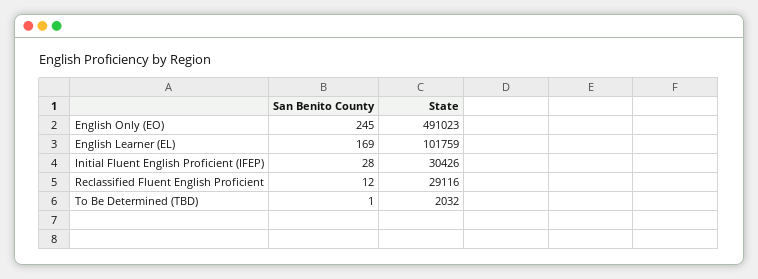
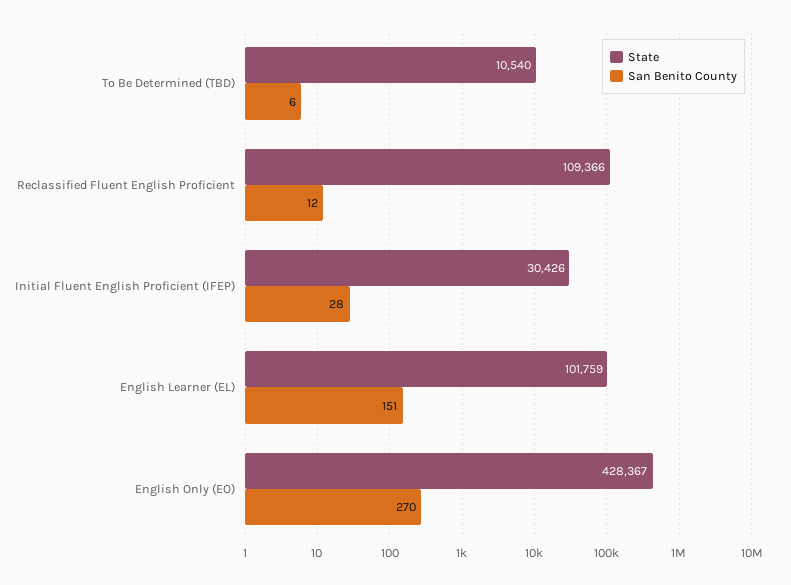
San Benito County, English Only (EO): 245 -> 270
State, English Only (EO): 491023 -> 428367
San Benito County, English Learner (EL): 169 -> 151
State, Reclassified Fluent English Proficient: 29116 -> 109366
San Benito County, To Be Determined (TBD): 1 -> 6
State, To Be Determined (TBD): 2032 -> 10540

